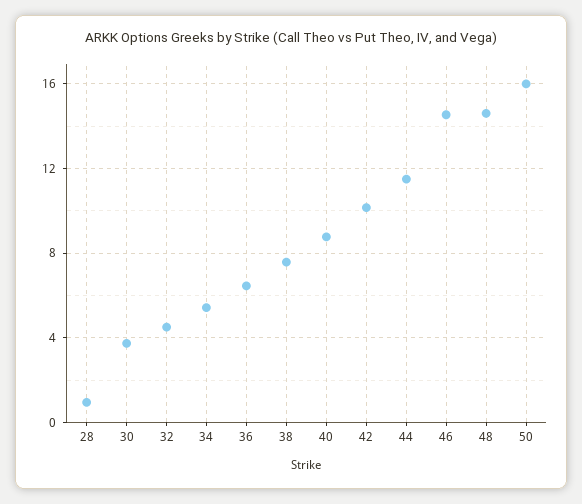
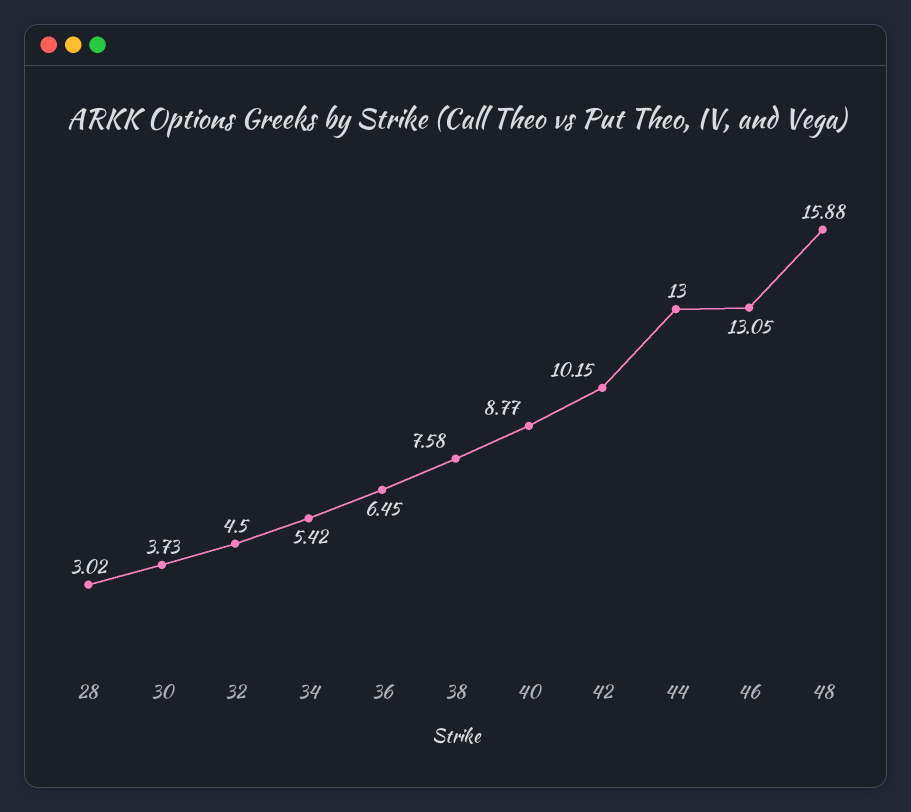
28: 1 -> 3.02
44: 11.5 -> 13
46: 14.5 -> 13.05
48: 14.5 -> 15.88
50: 16 -> none

